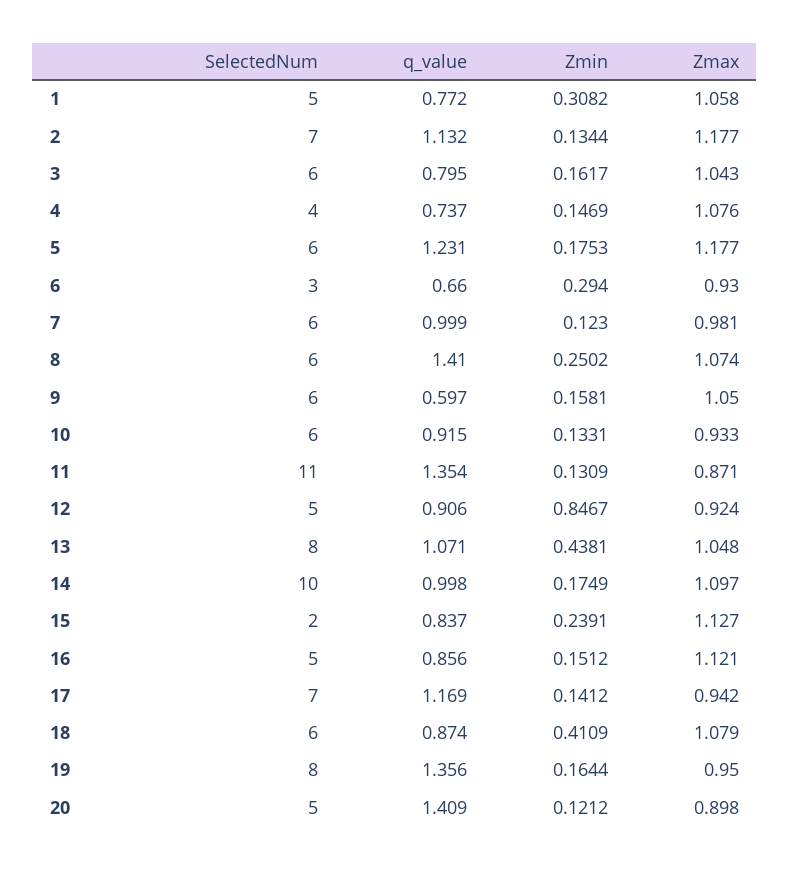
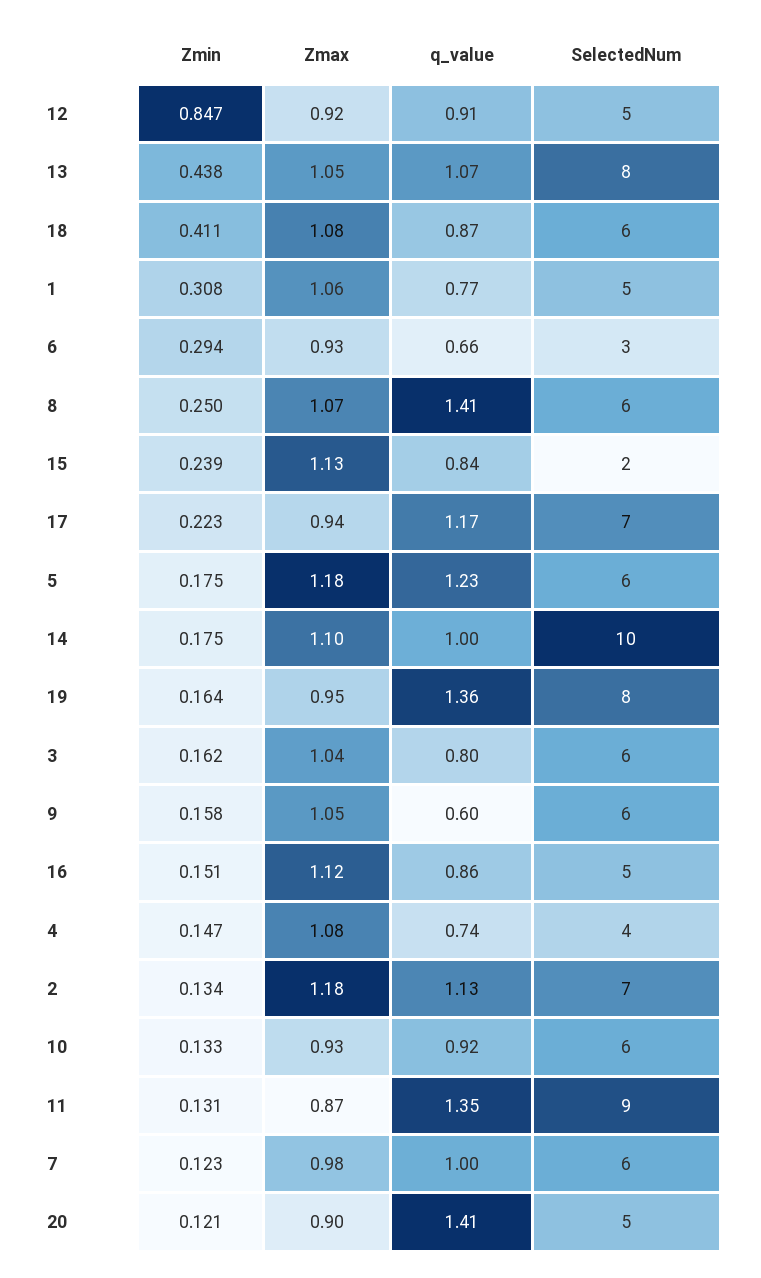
SelectedNum, 11: 11 -> 9
Zmin, 17: 0.1412 -> 0.223

